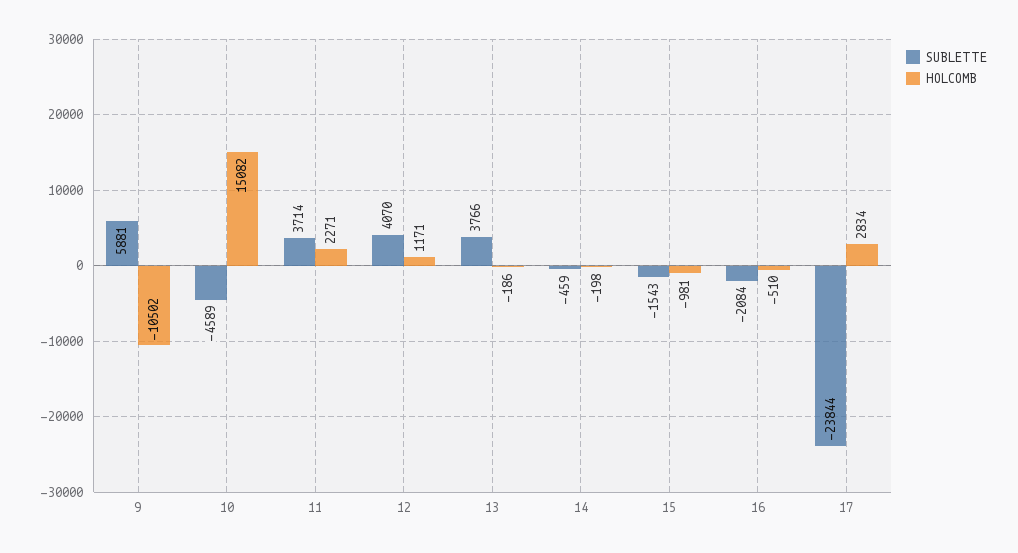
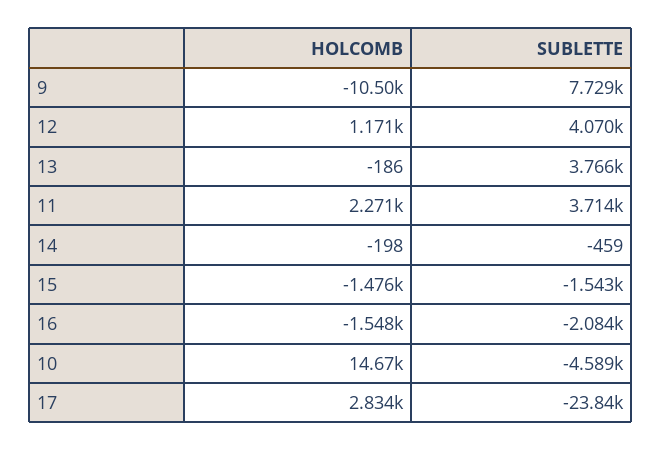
SUBLETTE, 9: 5881 -> 7729
HOLCOMB, 10: 15082 -> 14670
HOLCOMB, 15: -981 -> -1476
HOLCOMB, 16: -510 -> -1548

